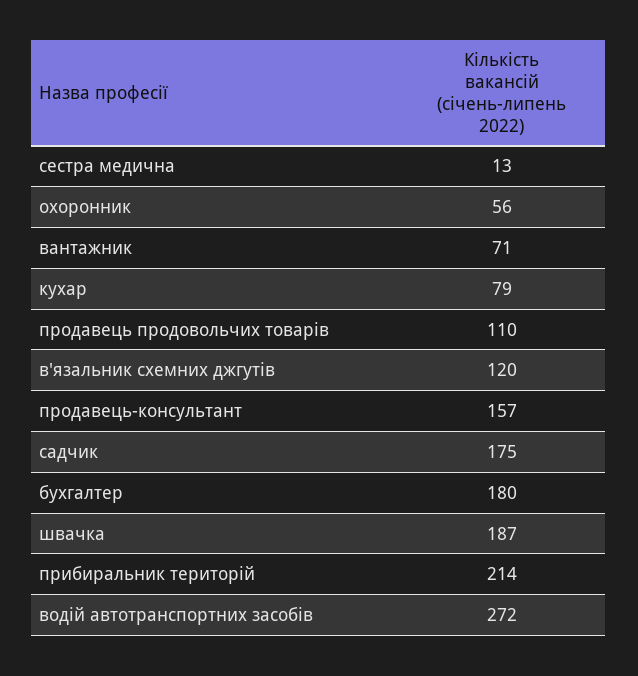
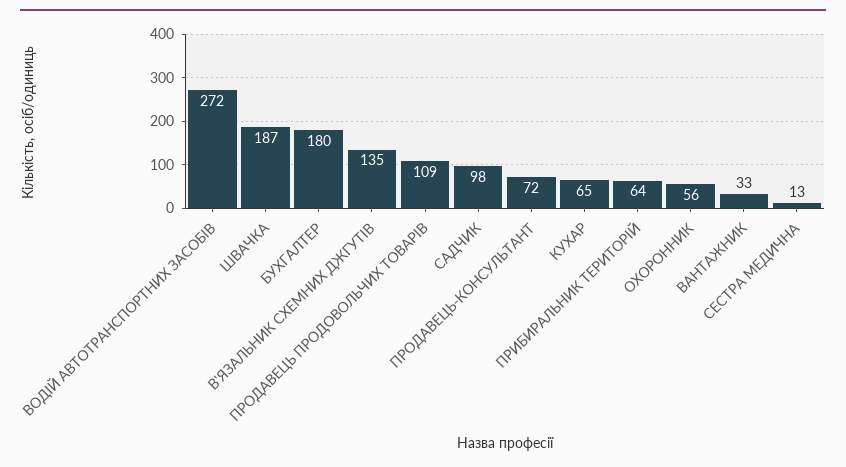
вантажник: 71 -> 33
кухар: 79 -> 65
продавець продовольчих товарів: 110 -> 109
в'язальник схемних джгутів: 120 -> 135
продавець-консультант: 157 -> 72
садчик: 175 -> 98
прибиральник територій: 214 -> 64

